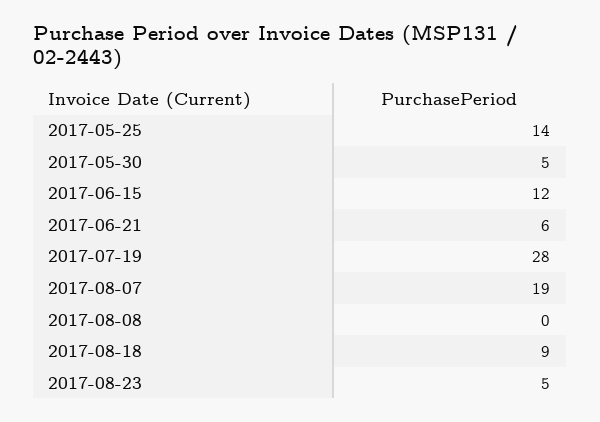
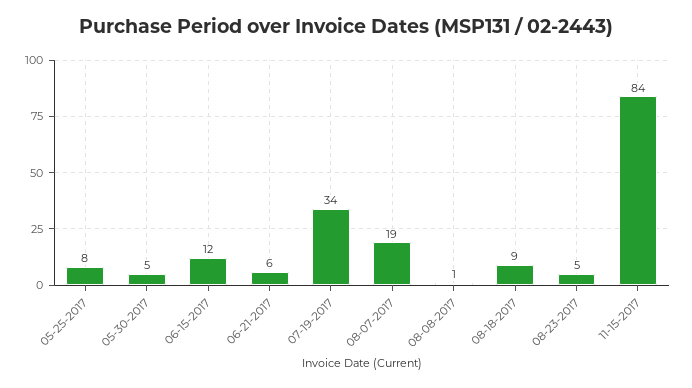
2017-05-25: 14 -> 8
2017-07-19: 28 -> 34
2017-08-08: 0 -> 1
11-15-2017: none -> 84

